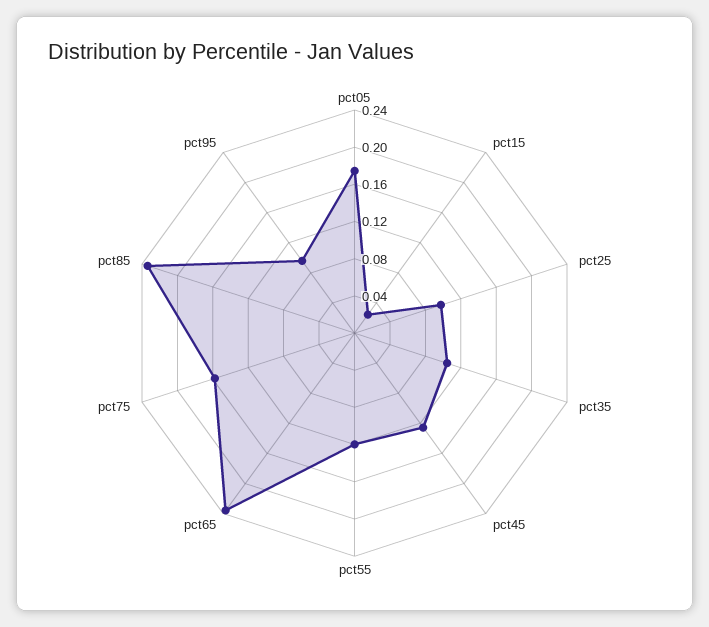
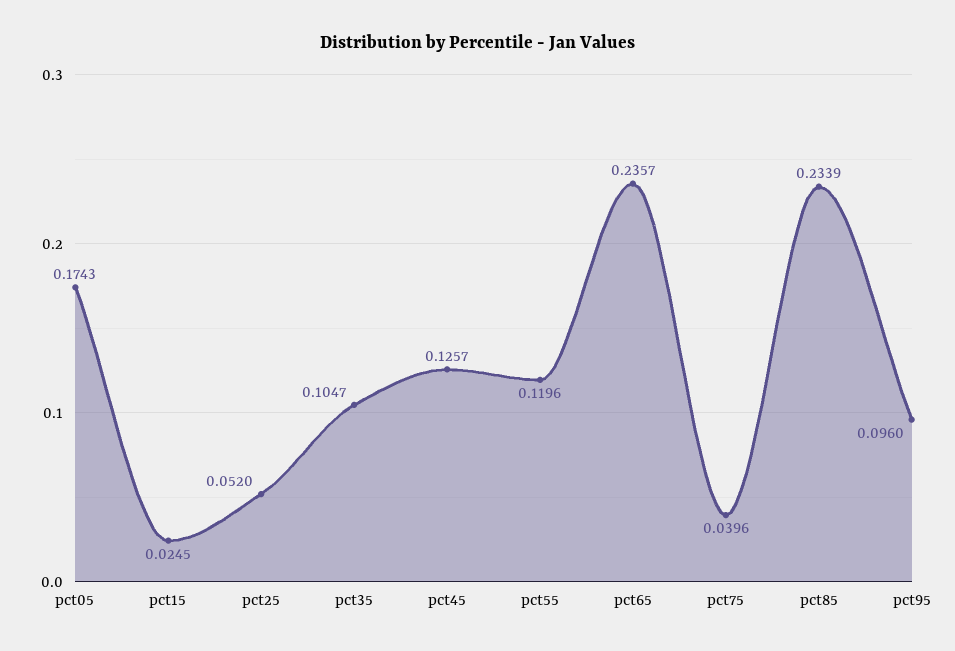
pct25: 0.1 -> 0.052
pct75: 0.16 -> 0.0396

